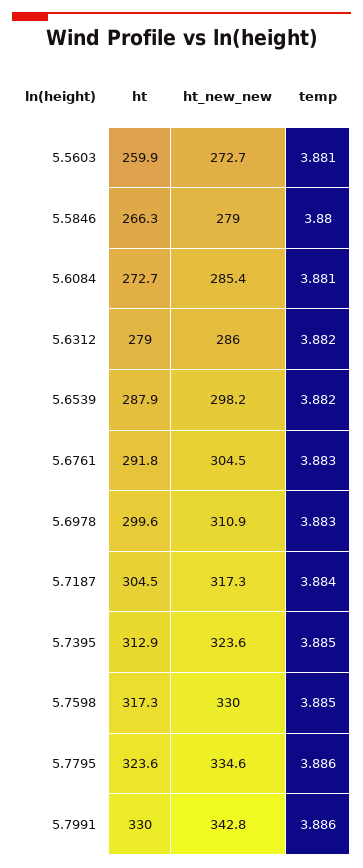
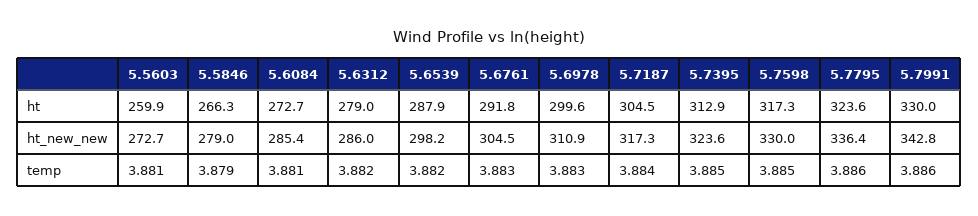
temp, 5.5846: 3.88 -> 3.879
ht_new_new, 5.7795: 334.6 -> 336.4

